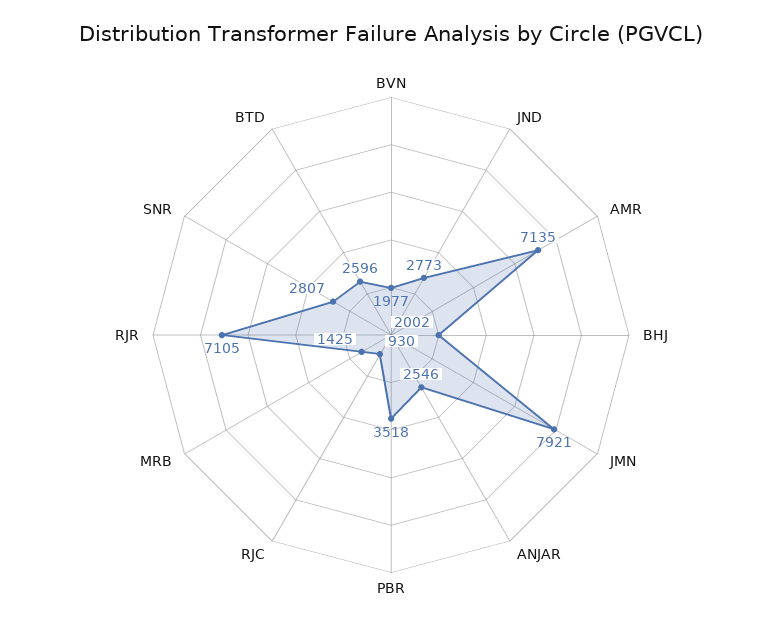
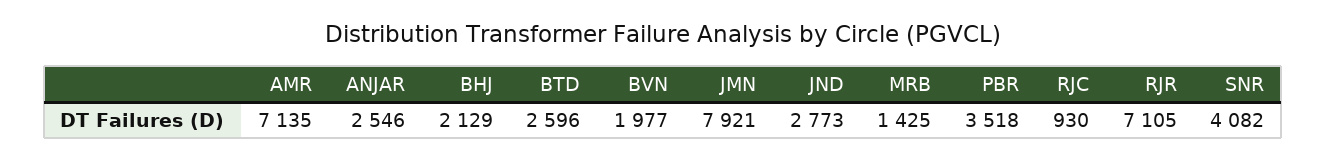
BHJ: 2002 -> 2129
SNR: 2807 -> 4082

